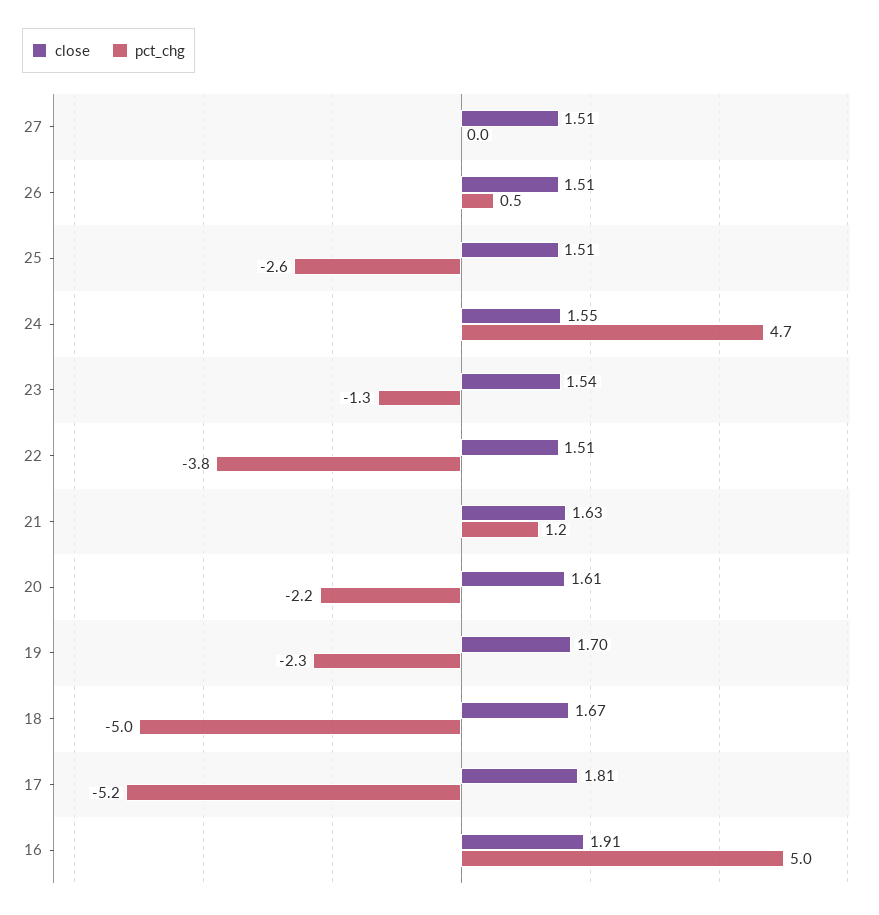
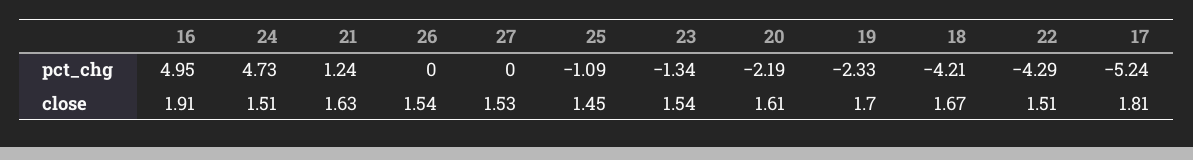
close, 27: 1.51 -> 1.53
close, 26: 1.51 -> 1.54
pct_chg, 26: 0.5 -> 0
close, 25: 1.51 -> 1.45
pct_chg, 25: -2.6 -> -1.09
close, 24: 1.55 -> 1.51
pct_chg, 22: -3.8 -> -4.29
pct_chg, 18: -5 -> -4.21

